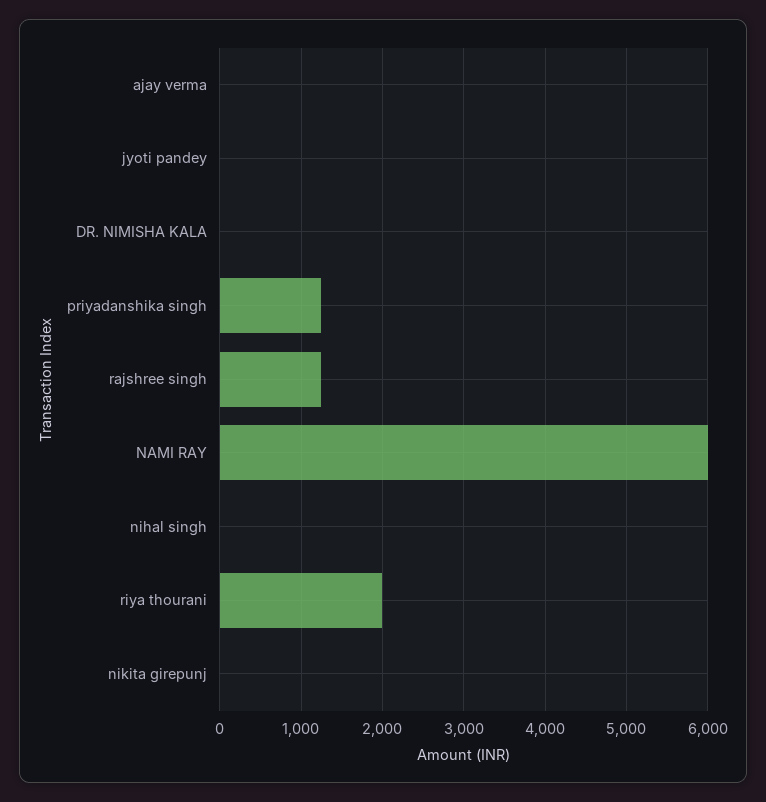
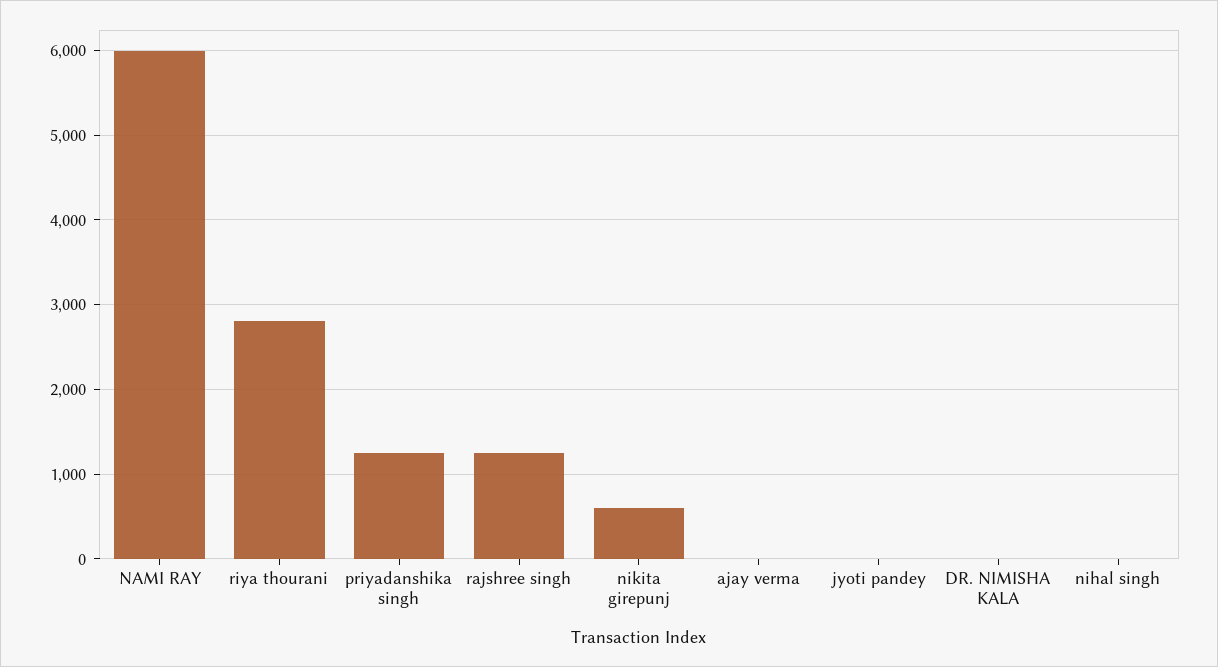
riya thourani: 2000 -> 2800
nikita girepunj: 0 -> 600

